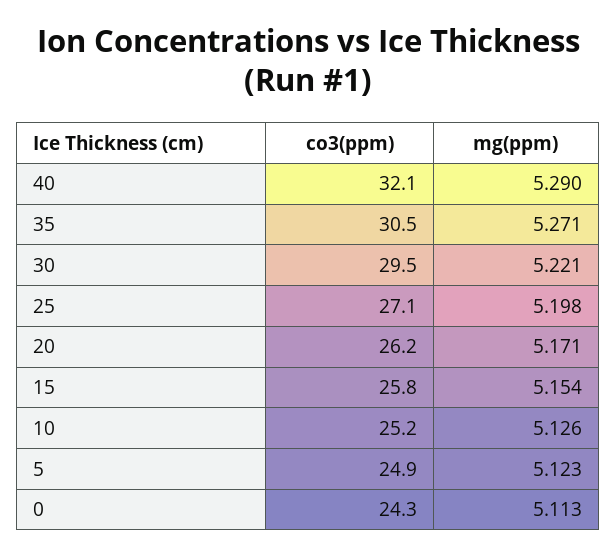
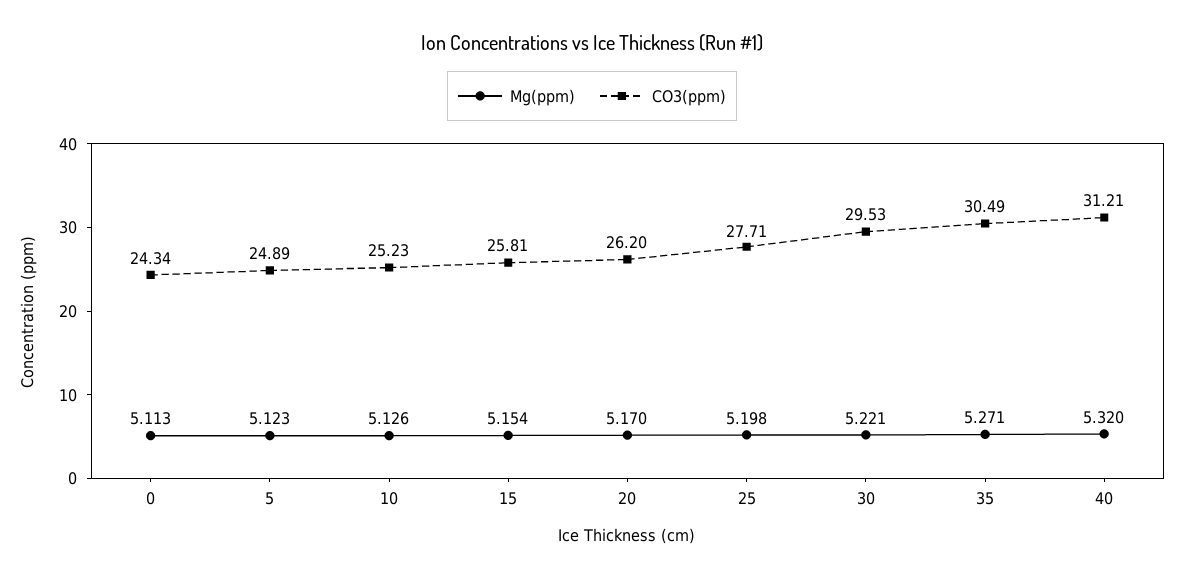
co3(ppm), 40: 32.1 -> 31.21
mg(ppm), 40: 5.29 -> 5.32
co3(ppm), 25: 27.1 -> 27.71
mg(ppm), 20: 5.171 -> 5.17

